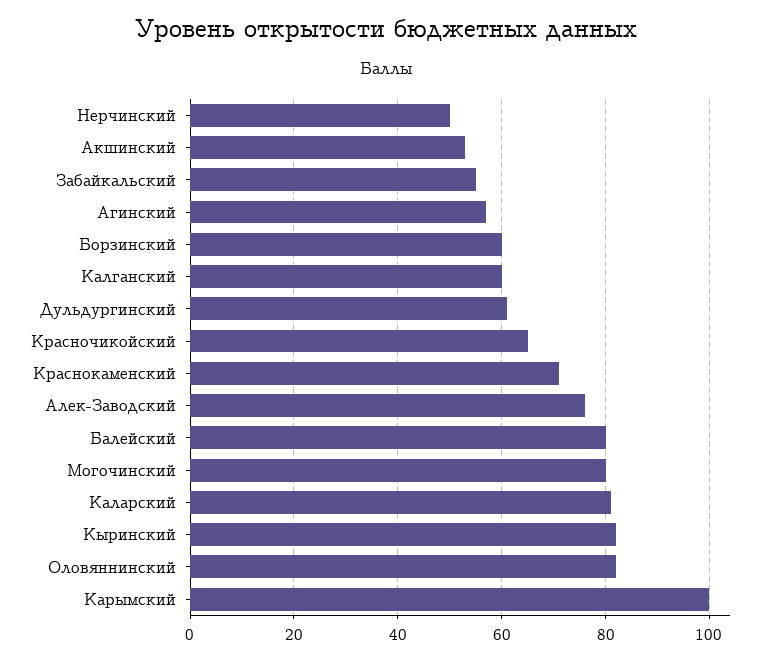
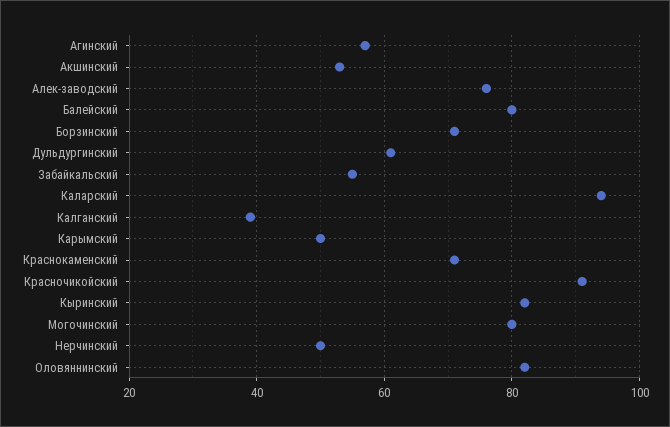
Борзинский: 60 -> 70
Калганский: 60 -> 40
Красночикойский: 65 -> 90
Каларский: 80 -> 95
Карымский: 100 -> 50

